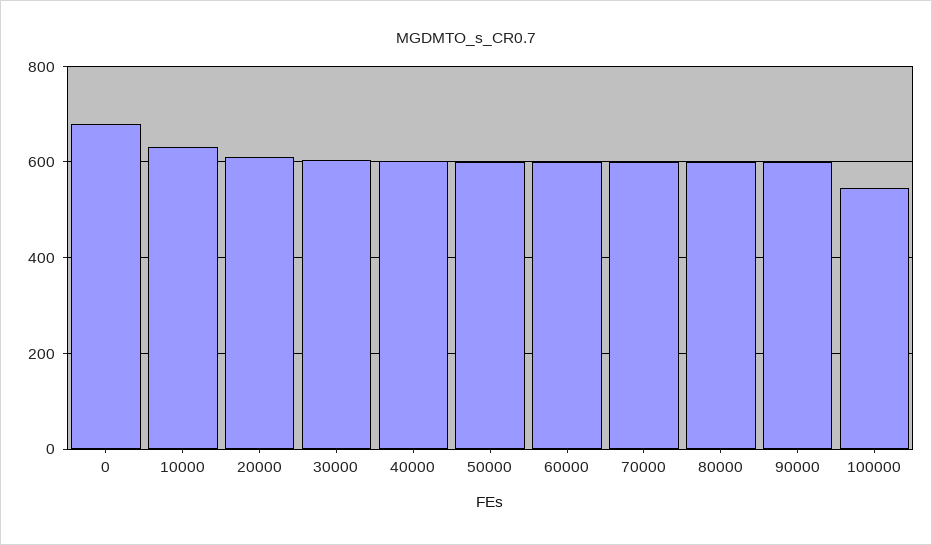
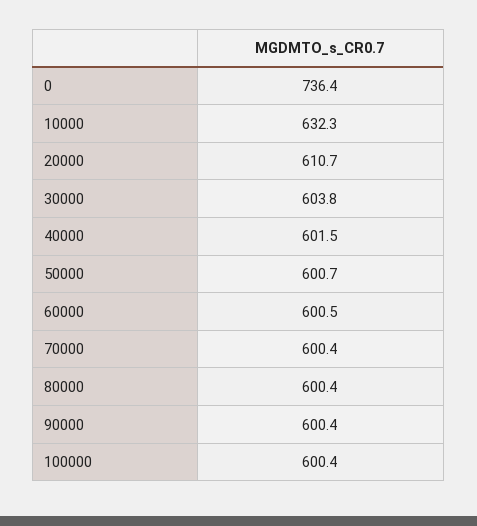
0: 680 -> 736.4
100000: 540 -> 600.4

